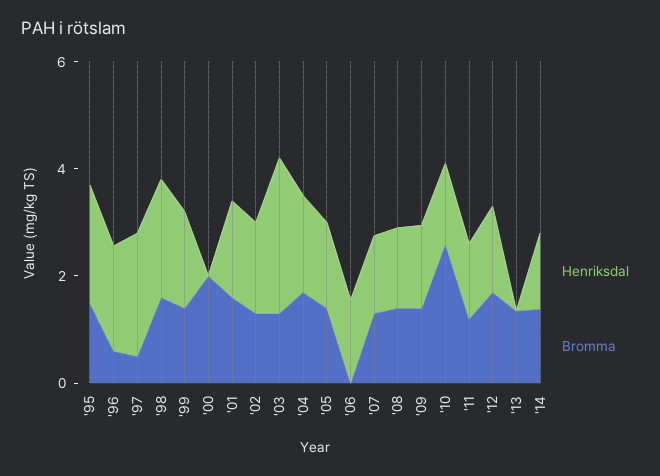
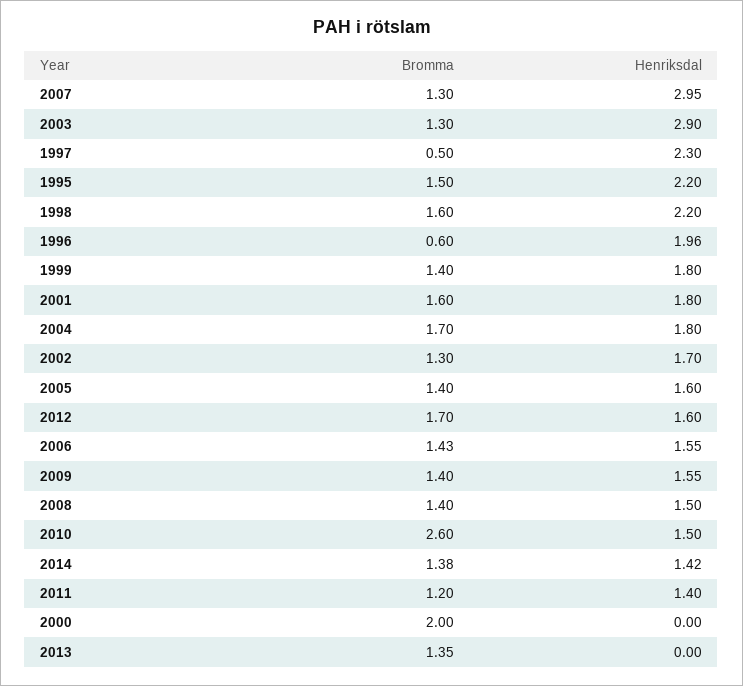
Bromma, '06: 0 -> 1.43
Henriksdal, '07: 1.5 -> 2.95

